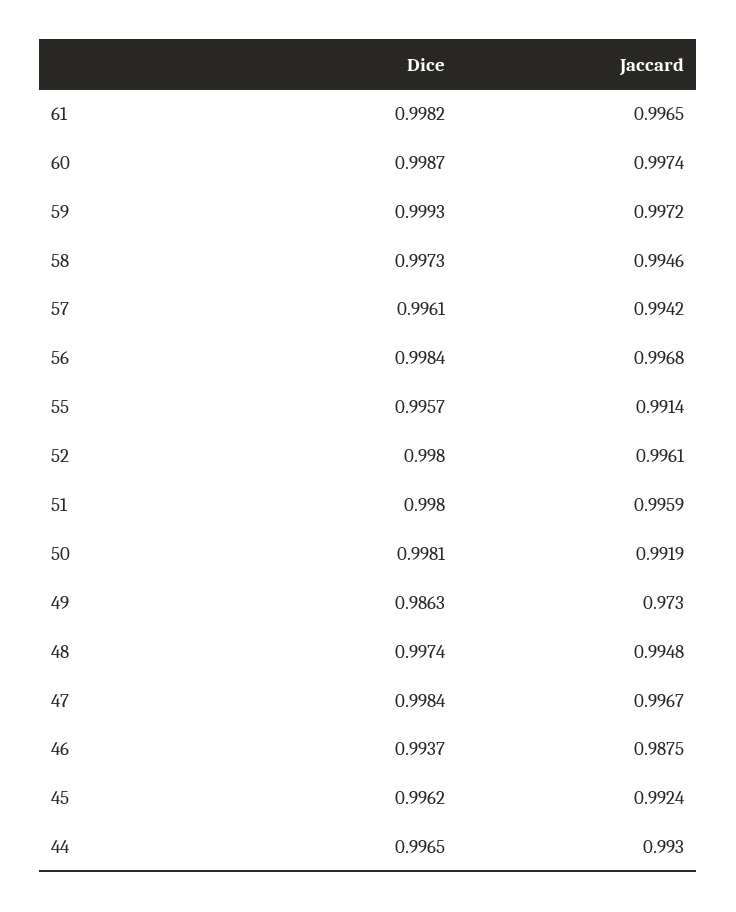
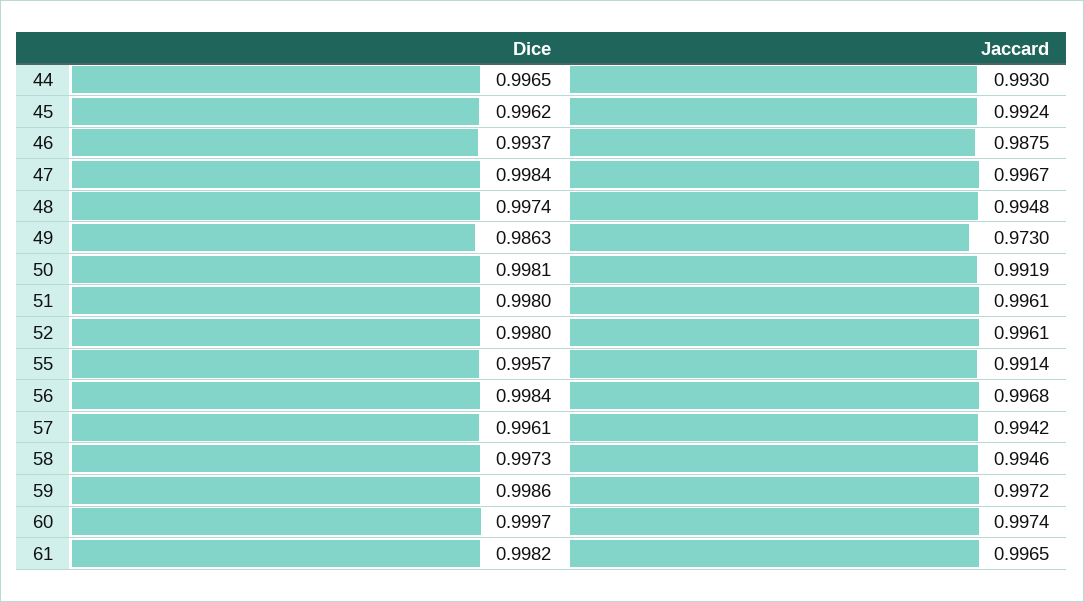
Dice, 60: 0.9987 -> 0.9997
Dice, 59: 0.9993 -> 0.9986
Jaccard, 51: 0.9959 -> 0.9961

